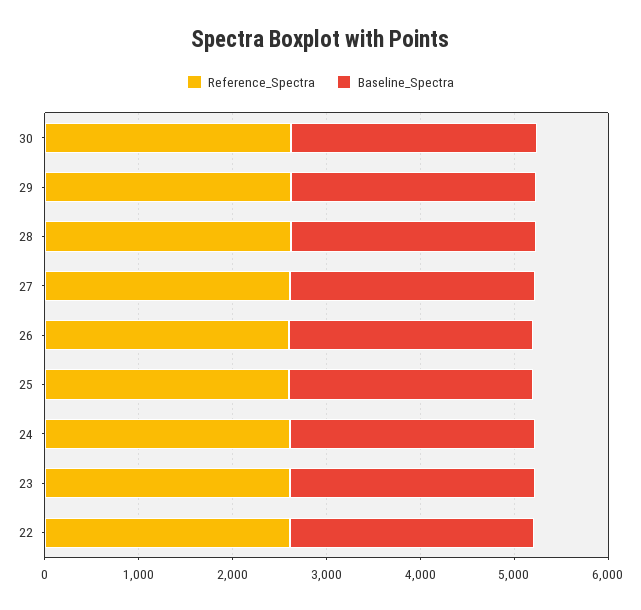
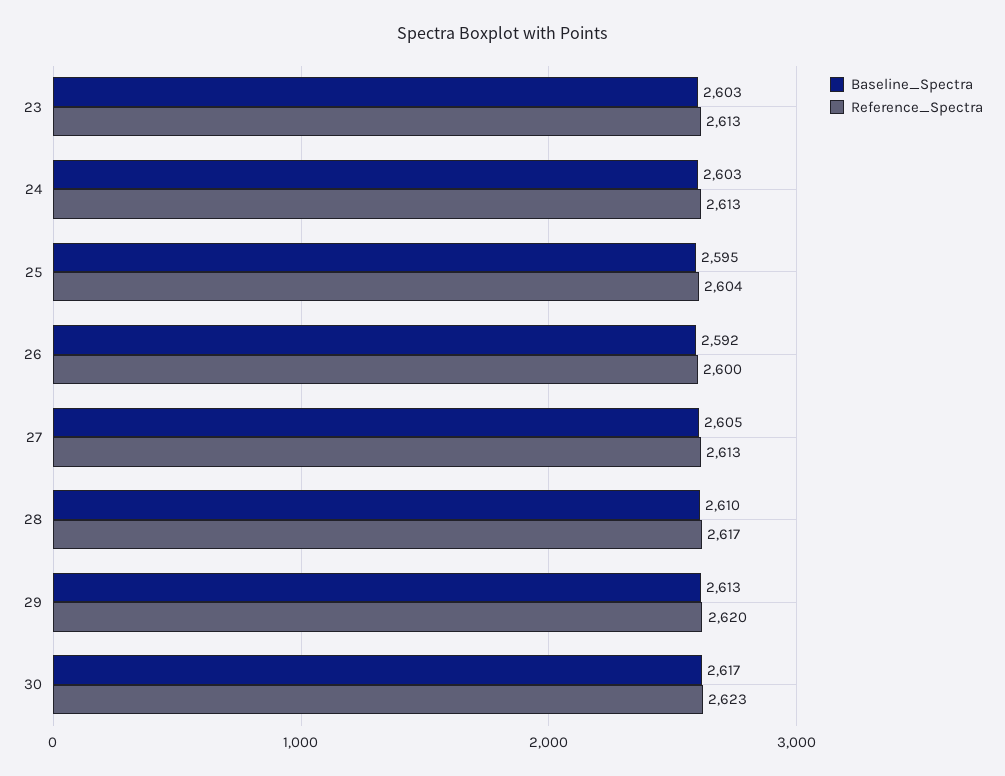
Reference_Spectra, 22: 2600 -> none
Baseline_Spectra, 22: 2600 -> none

